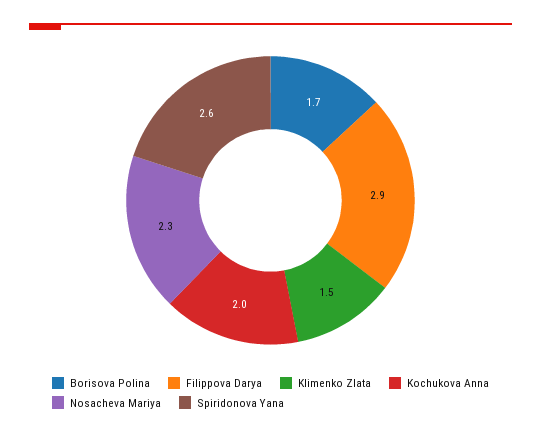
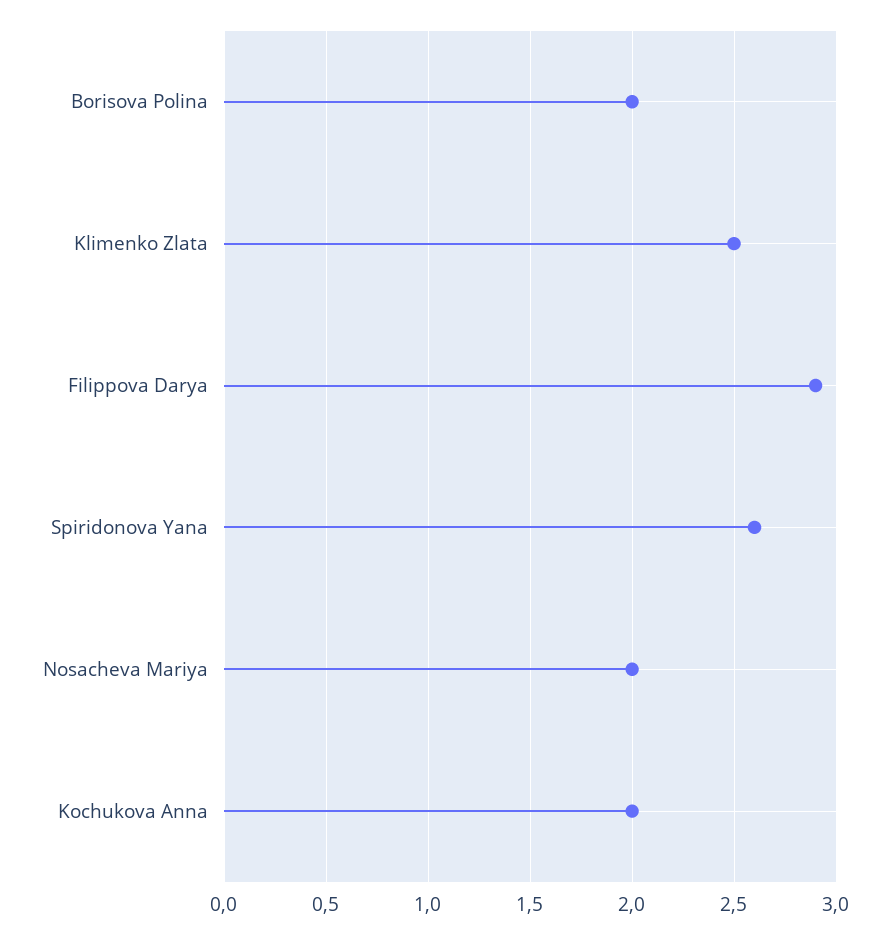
Borisova Polina: 1.7 -> 2
Klimenko Zlata: 1.5 -> 2.5
Nosacheva Mariya: 2.3 -> 2

